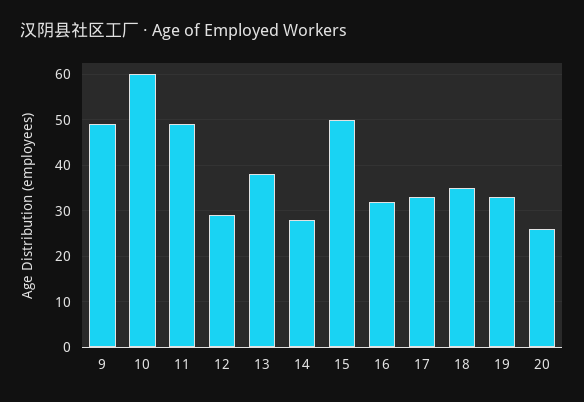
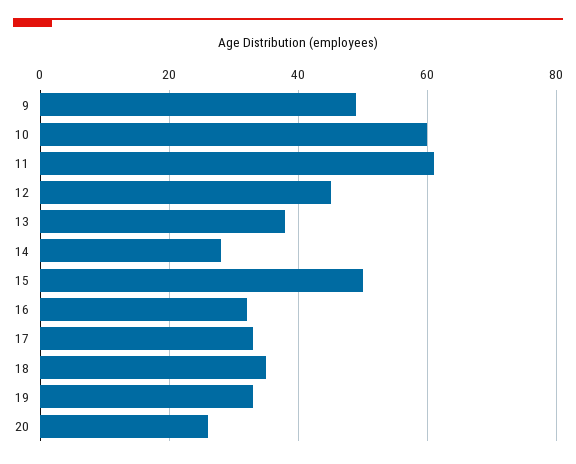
11: 50 -> 60
12: 30 -> 45

